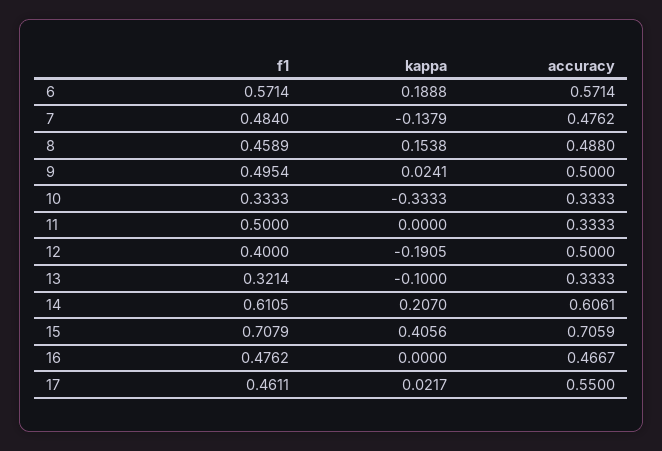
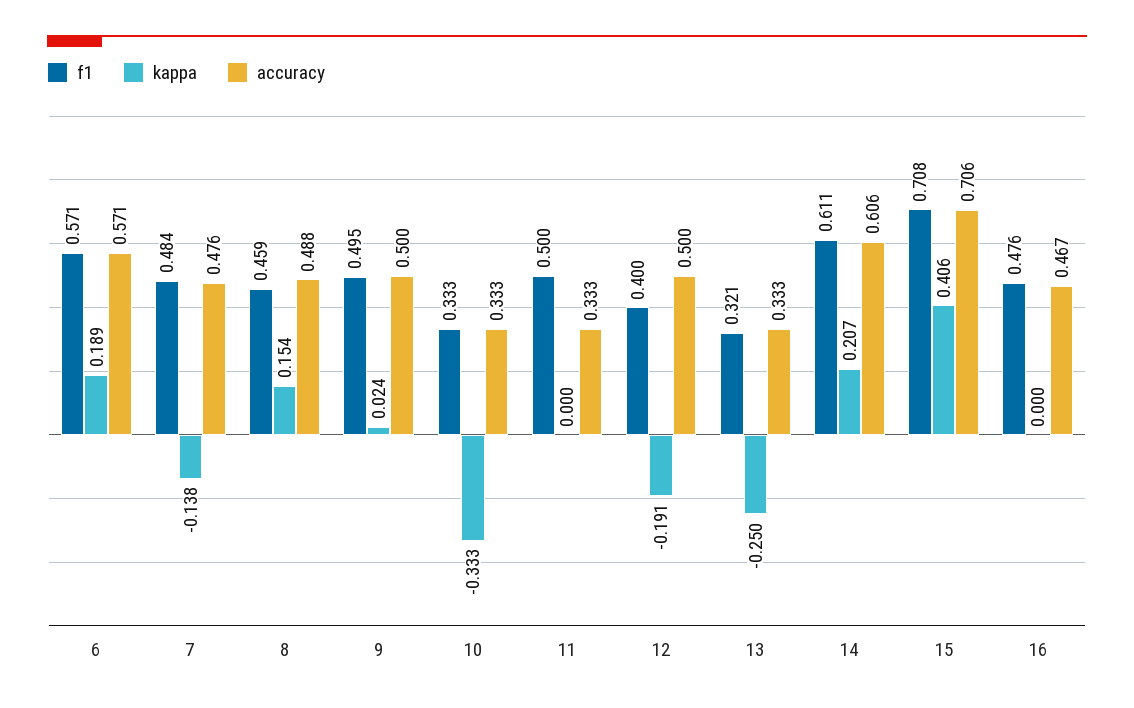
kappa, 13: -0.1 -> -0.25
f1, 17: 0.4611 -> none
kappa, 17: 0.0217 -> none
accuracy, 17: 0.55 -> none

